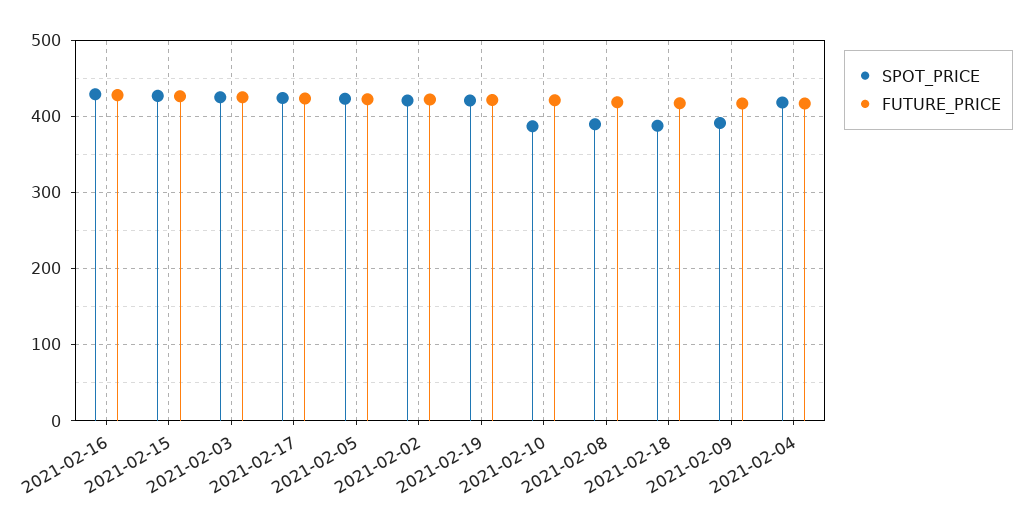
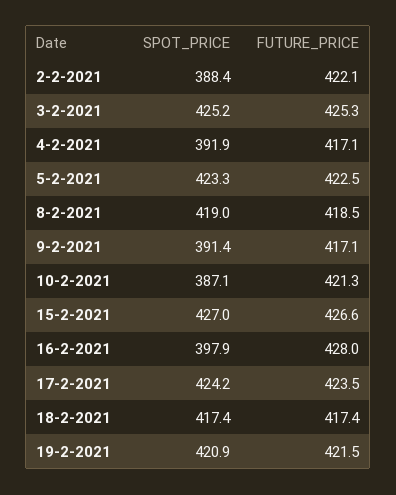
SPOT_PRICE, 2021-02-16: 430 -> 397.9
SPOT_PRICE, 2021-02-02: 420 -> 388.4
SPOT_PRICE, 2021-02-08: 390 -> 419
SPOT_PRICE, 2021-02-18: 390 -> 417.4
SPOT_PRICE, 2021-02-04: 420 -> 391.9

